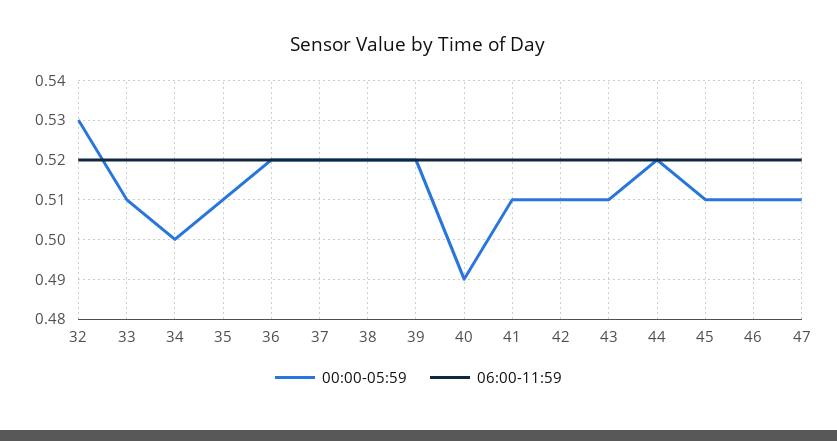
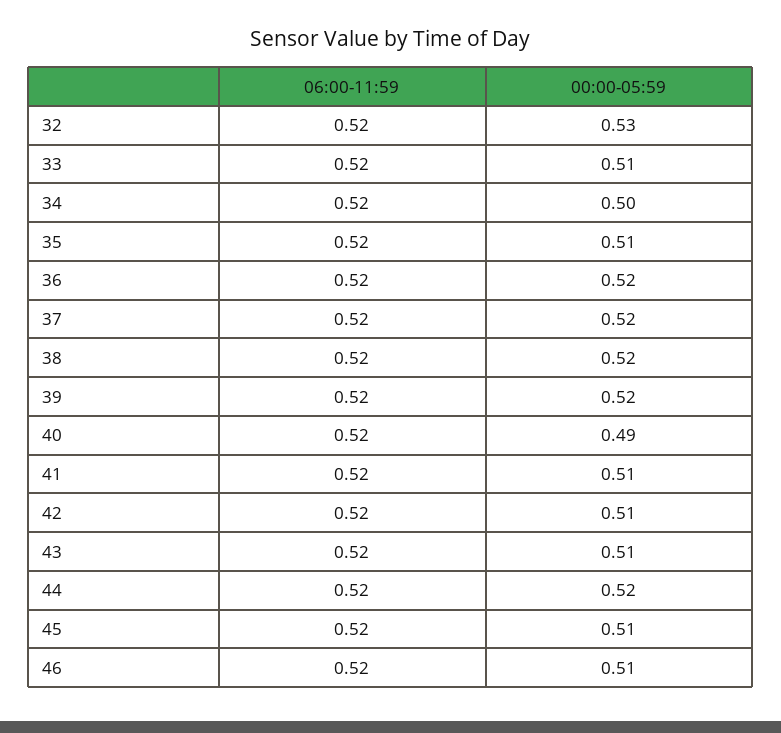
00:00-05:59, 47: 0.51 -> none
06:00-11:59, 47: 0.52 -> none

